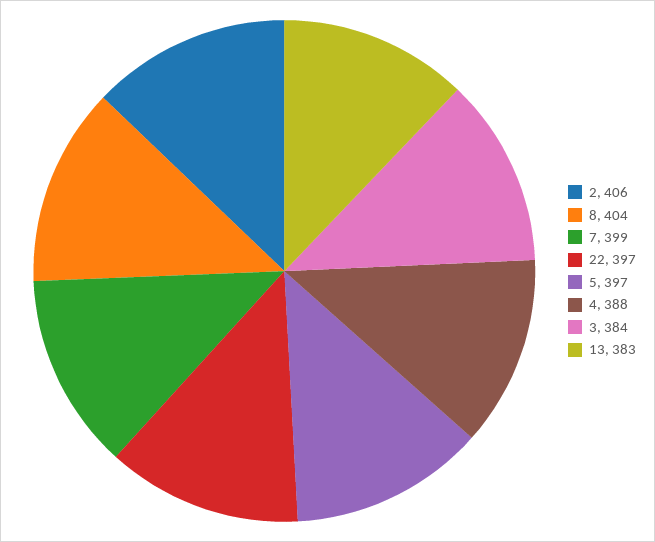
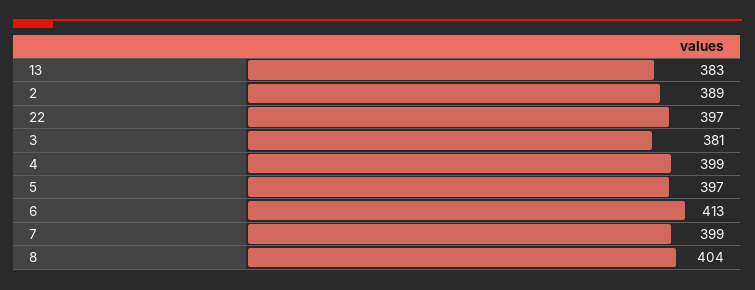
2: 406 -> 389
4: 388 -> 399
3: 384 -> 381
6: none -> 413

